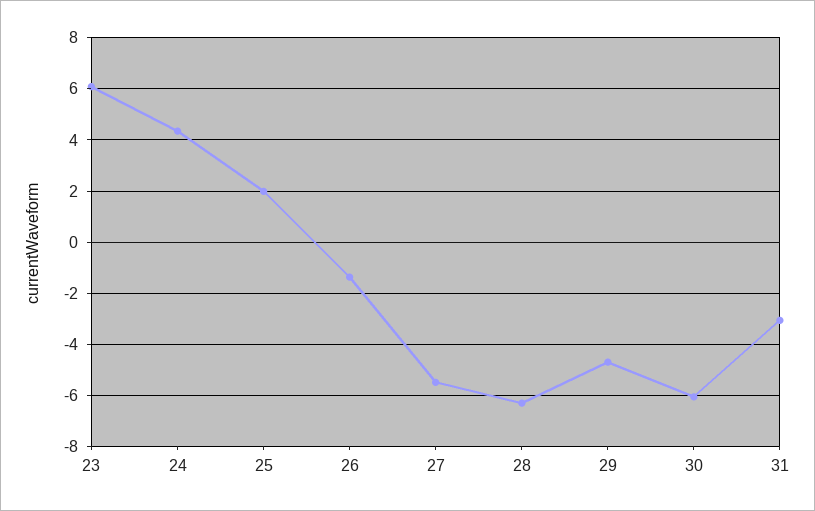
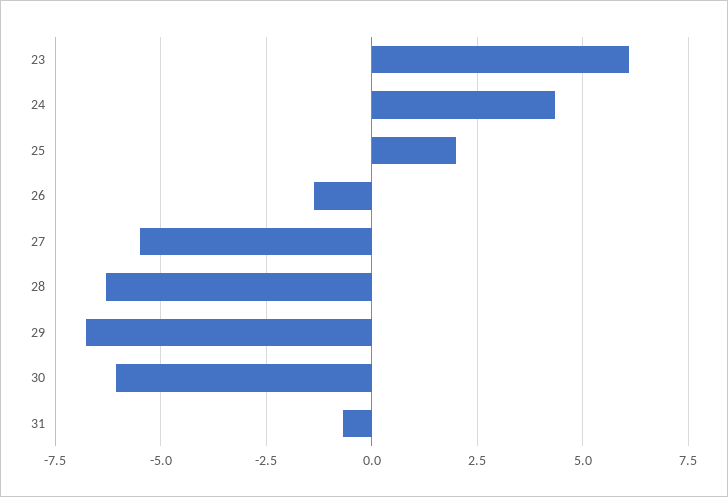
29: -4.75 -> -6.75
31: -3 -> -0.75

